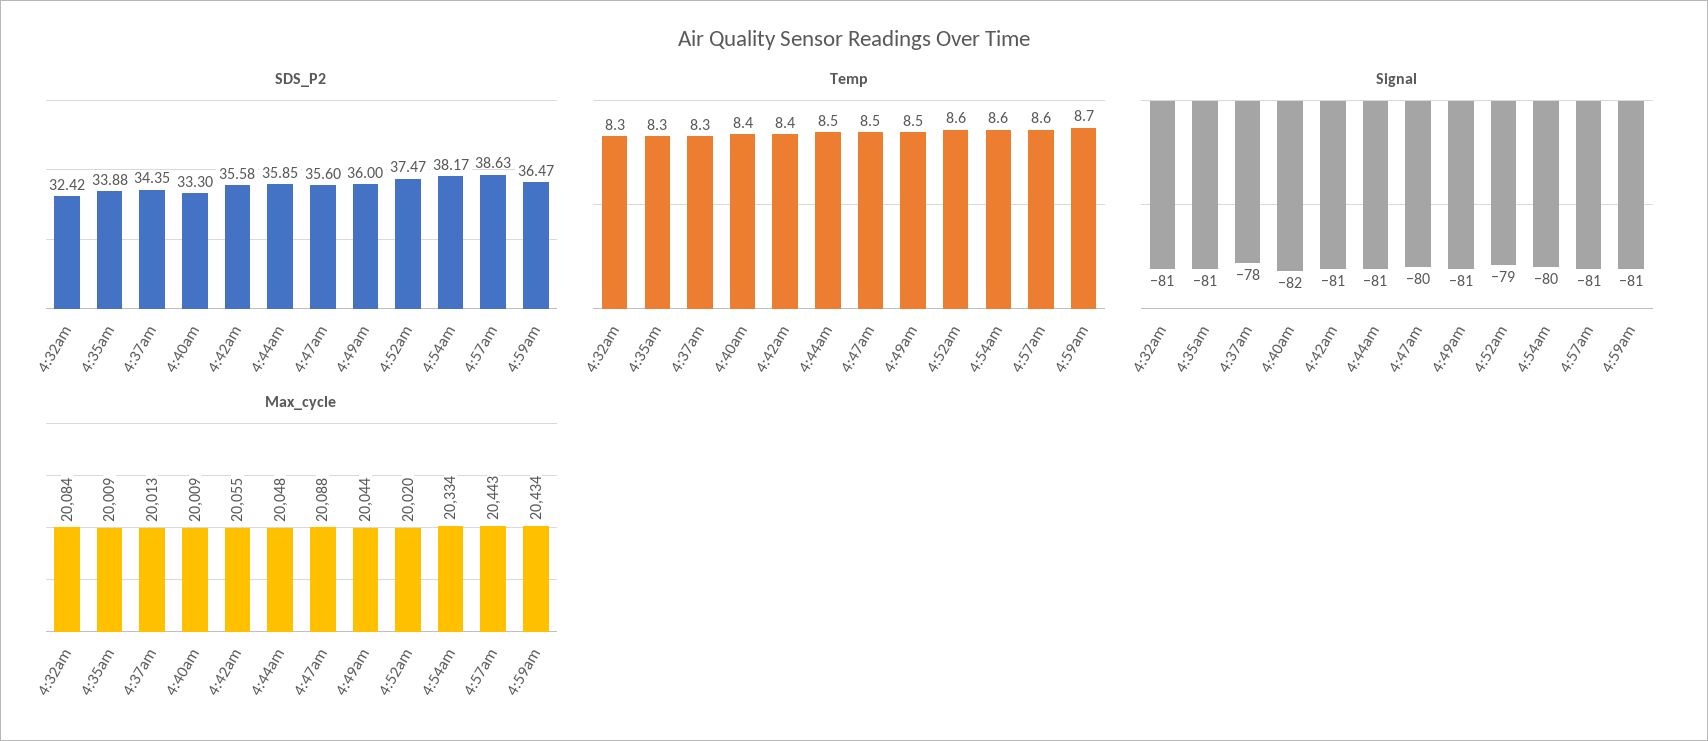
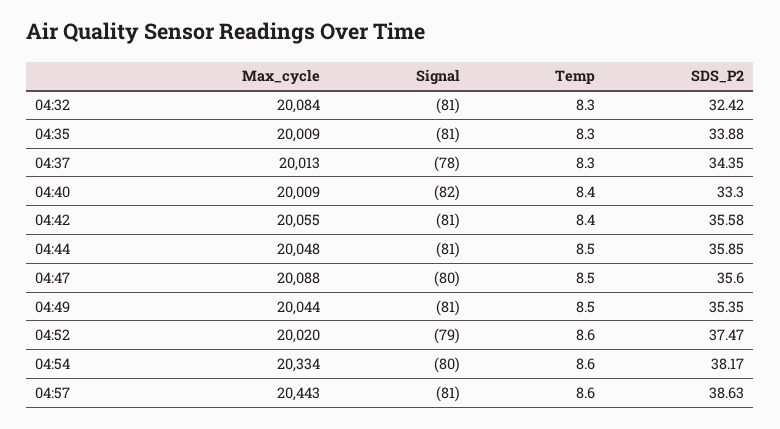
SDS_P2, 4:49am: 36 -> 35.35
SDS_P2, 4:59am: 36.47 -> none
Temp, 4:59am: 8.7 -> none
Signal, 4:59am: -81 -> none
Max_cycle, 4:59am: 20434 -> none

